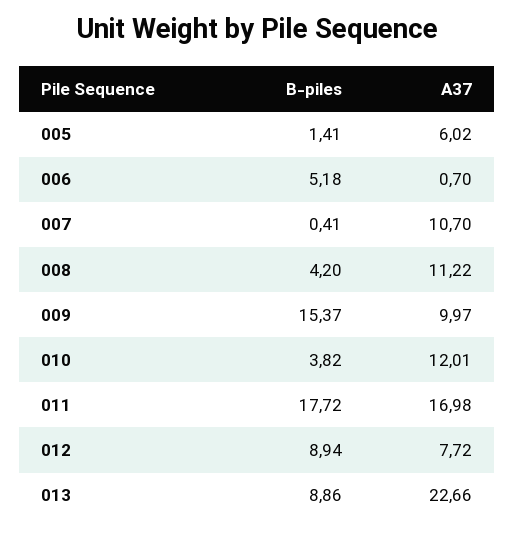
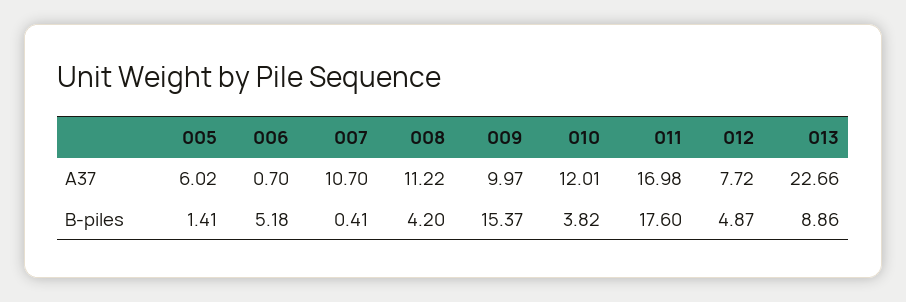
B-piles, 011: 17.72 -> 17.6
B-piles, 012: 8.94 -> 4.87

